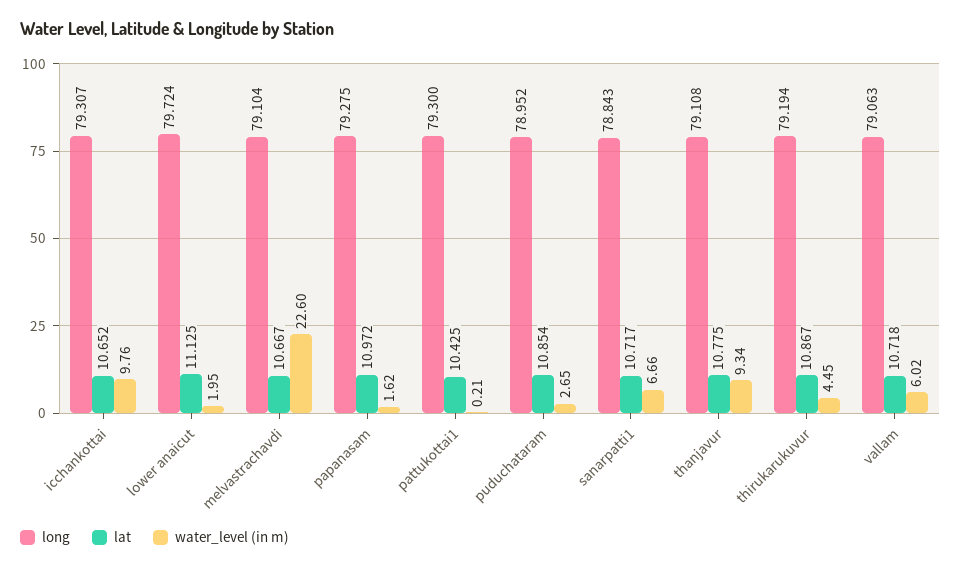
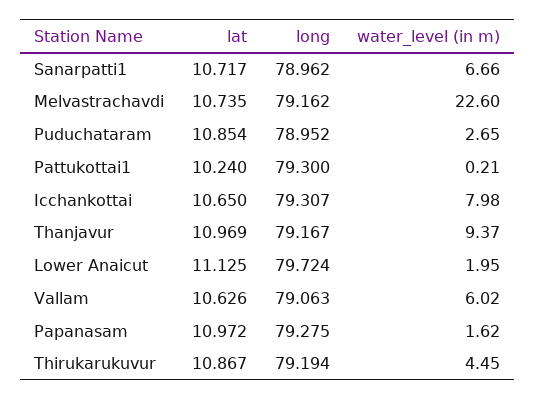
lat, icchankottai: 10.652 -> 10.65
water_level (in m), icchankottai: 9.76 -> 7.98
long, melvastrachavdi: 79.104 -> 79.162
lat, melvastrachavdi: 10.667 -> 10.735
lat, pattukottai1: 10.425 -> 10.24
long, sanarpatti1: 78.843 -> 78.962
long, thanjavur: 79.108 -> 79.167
lat, thanjavur: 10.775 -> 10.969
water_level (in m), thanjavur: 9.34 -> 9.37
lat, vallam: 10.718 -> 10.626

